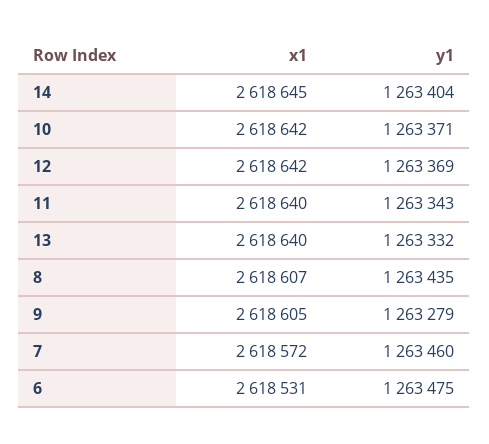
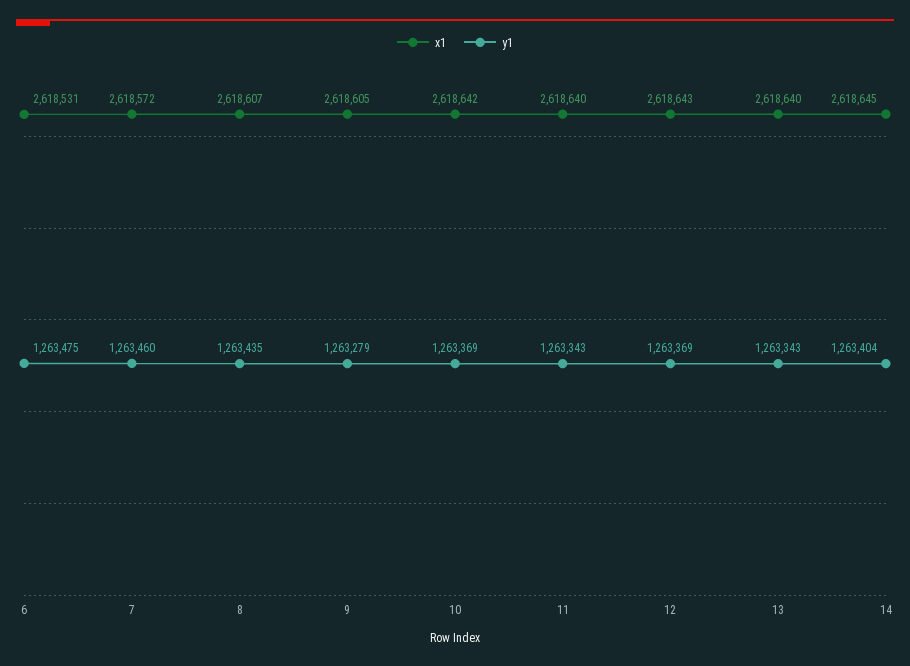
y1, 10: 1263371 -> 1263369
x1, 12: 2618642 -> 2618643
y1, 13: 1263332 -> 1263343

